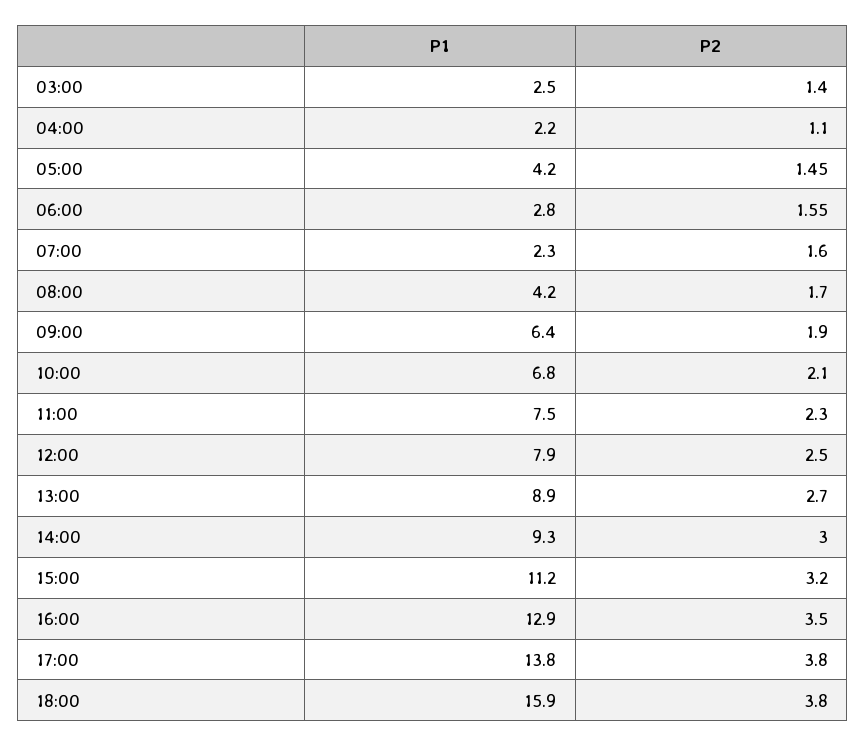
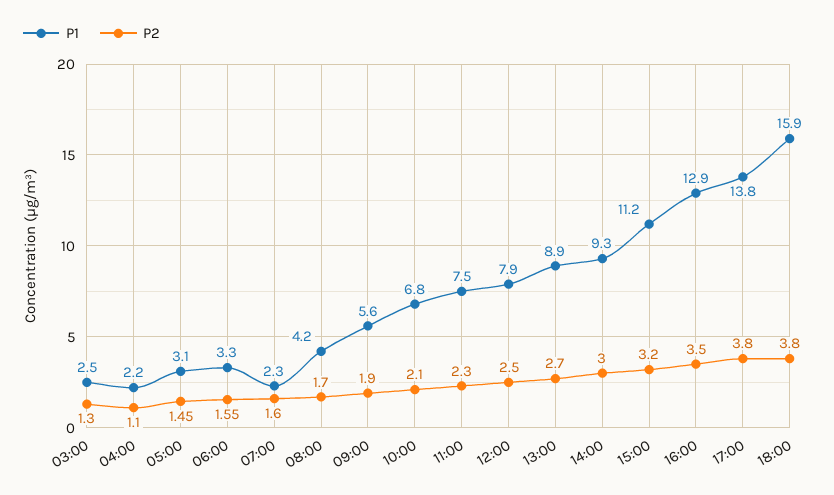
P2, 03:00: 1.4 -> 1.3
P1, 05:00: 4.2 -> 3.1
P1, 06:00: 2.8 -> 3.3
P1, 09:00: 6.4 -> 5.6

